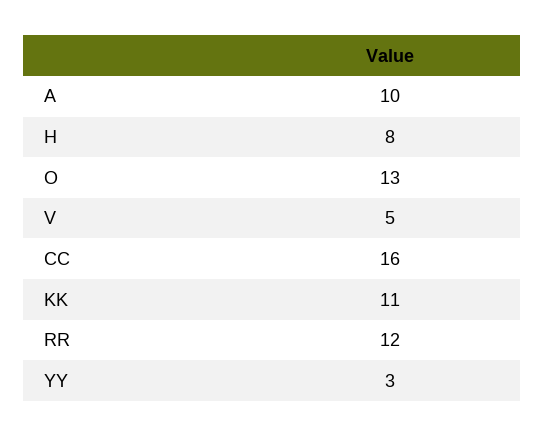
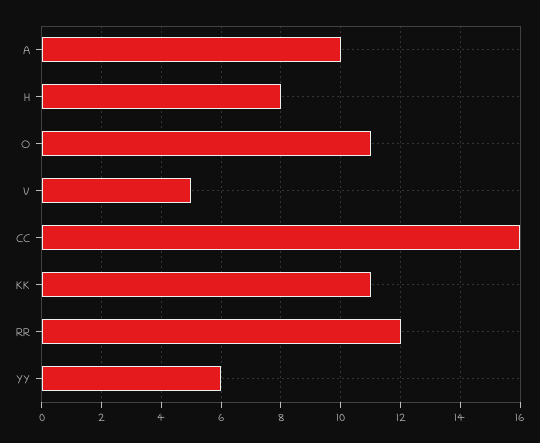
O: 13 -> 11
YY: 3 -> 6

